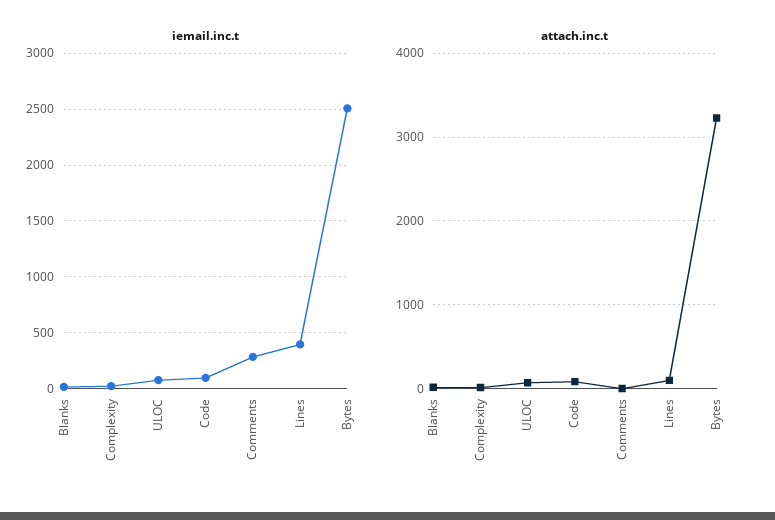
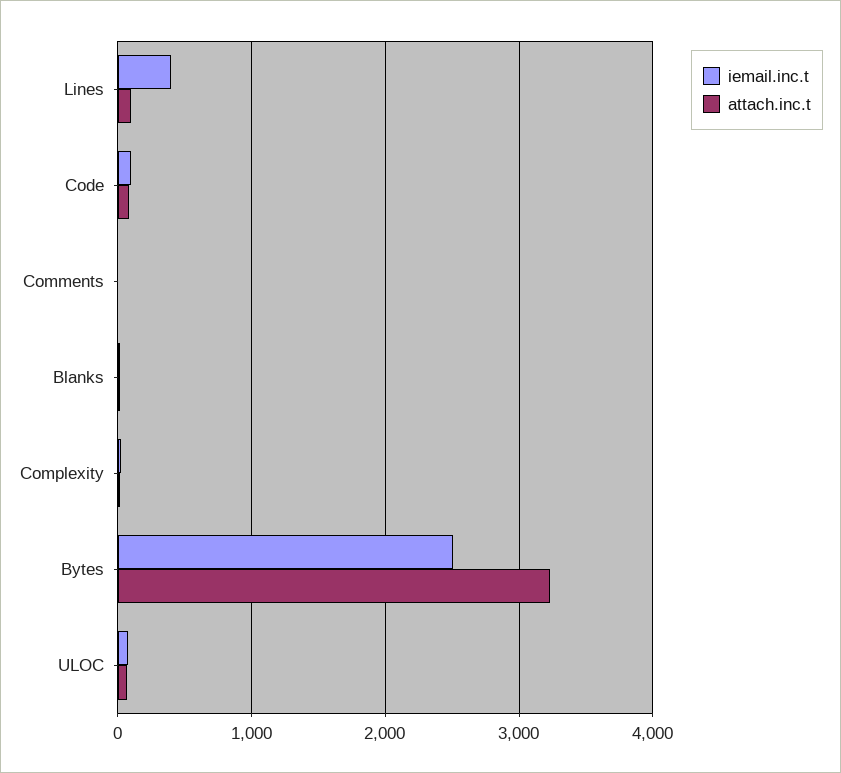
iemail.inc.t, Comments: 300 -> 0

